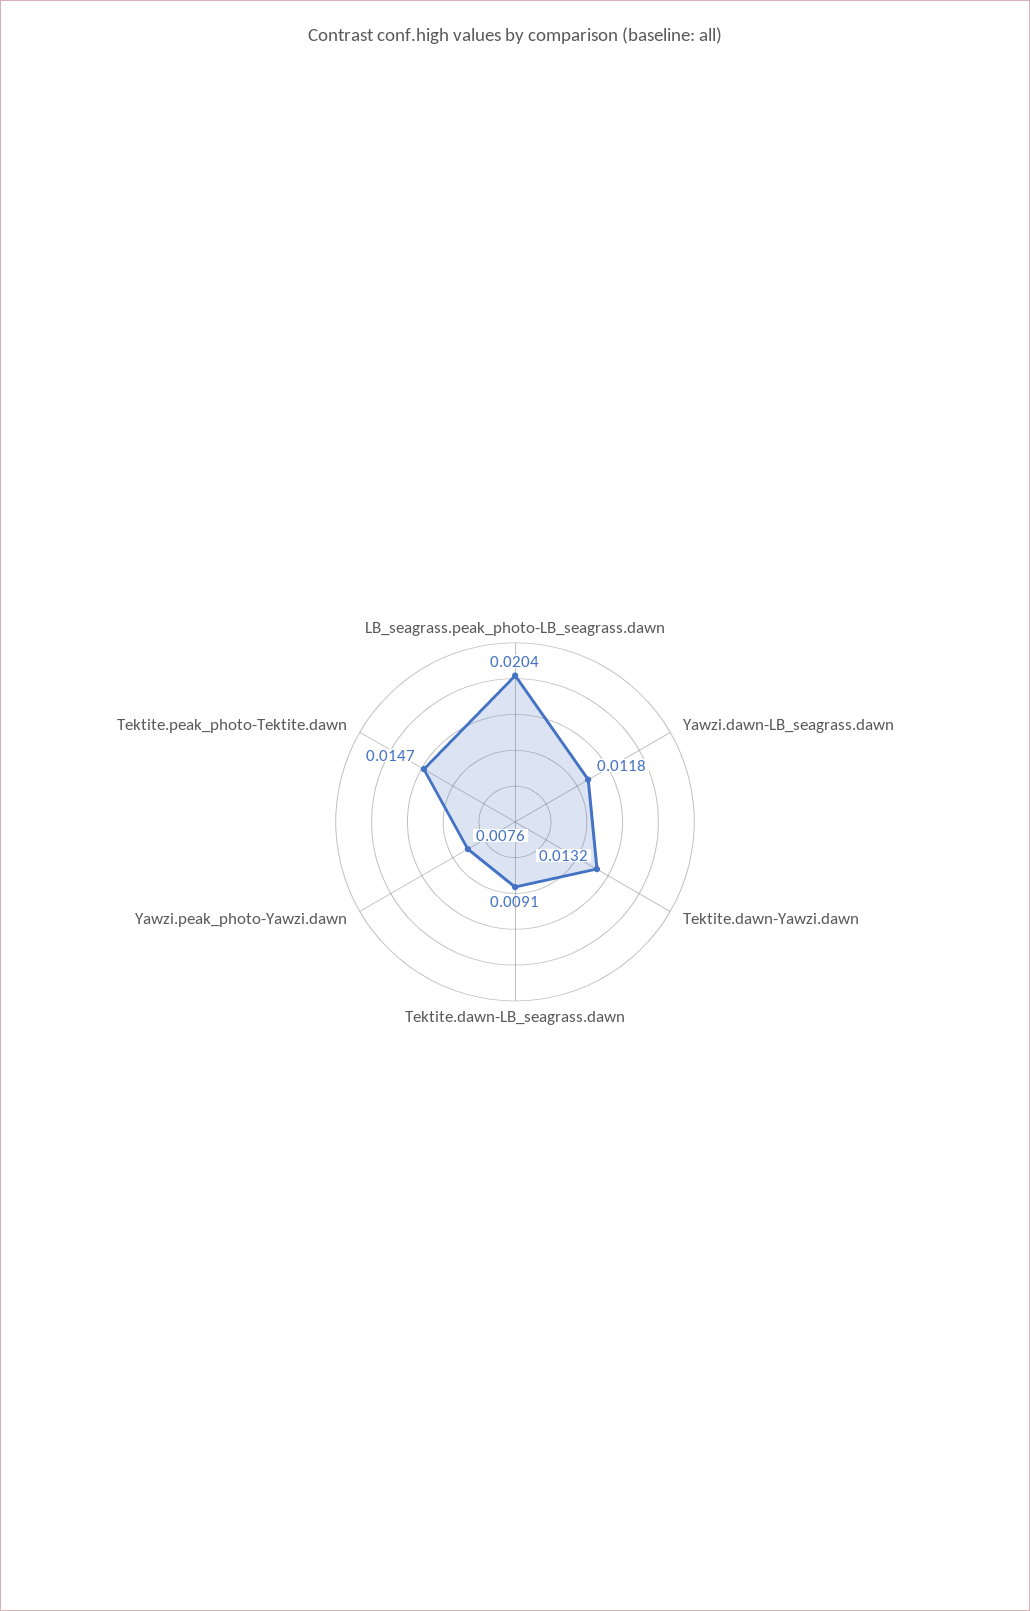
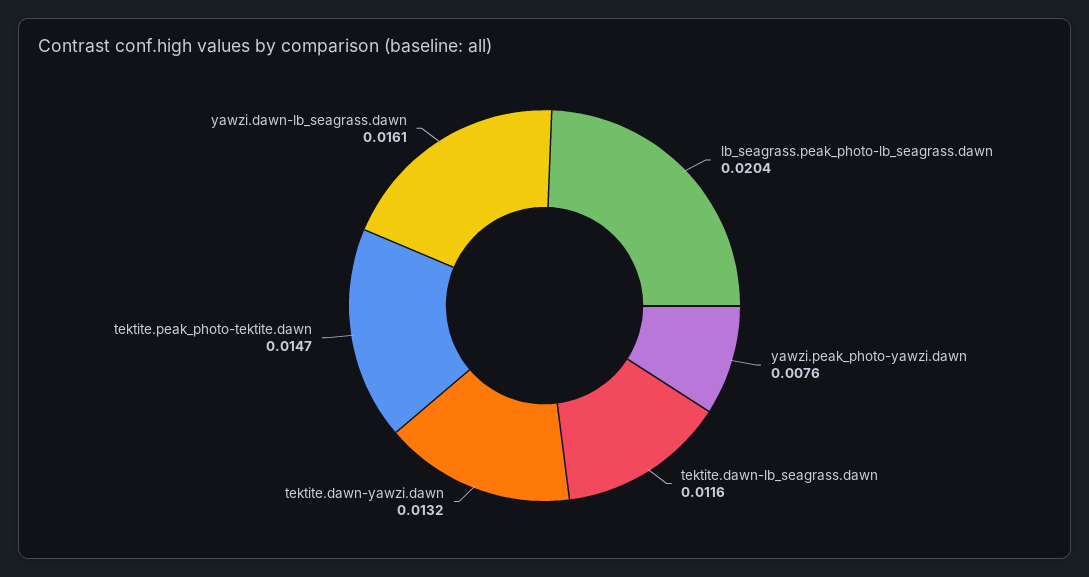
Yawzi.dawn-LB_seagrass.dawn: 0.0118 -> 0.0161
Tektite.dawn-LB_seagrass.dawn: 0.0091 -> 0.0116

